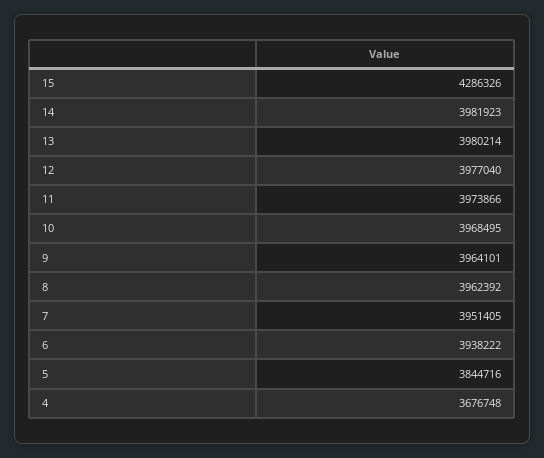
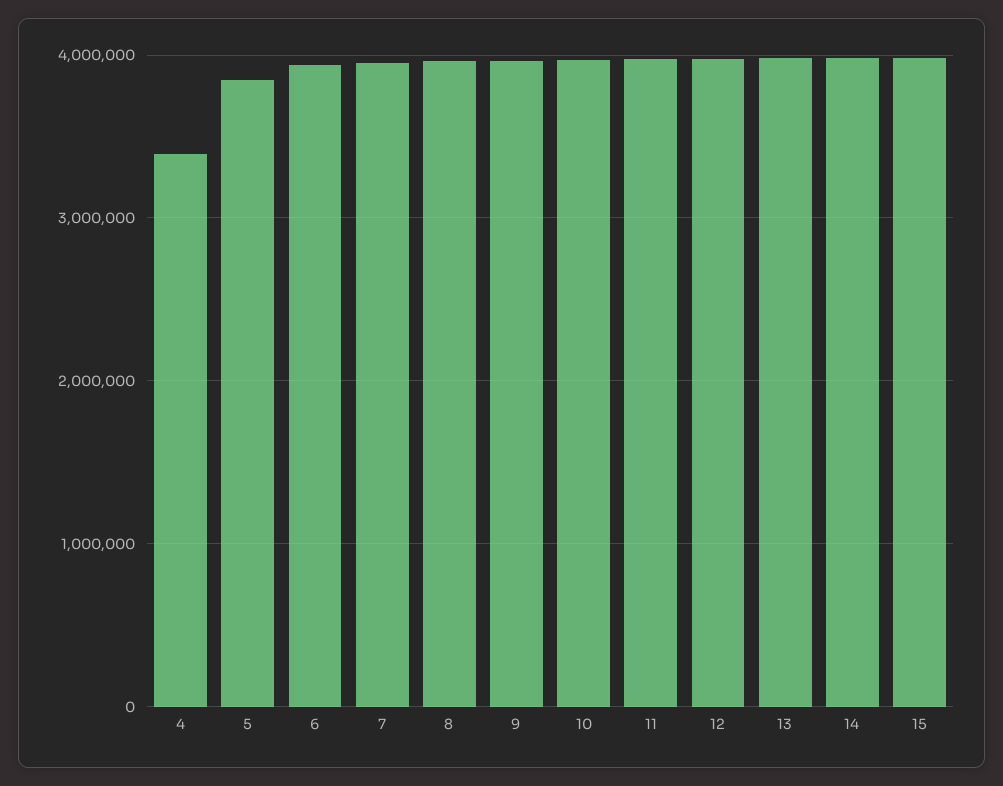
15: 4286326 -> 4000000
4: 3676748 -> 3400000

